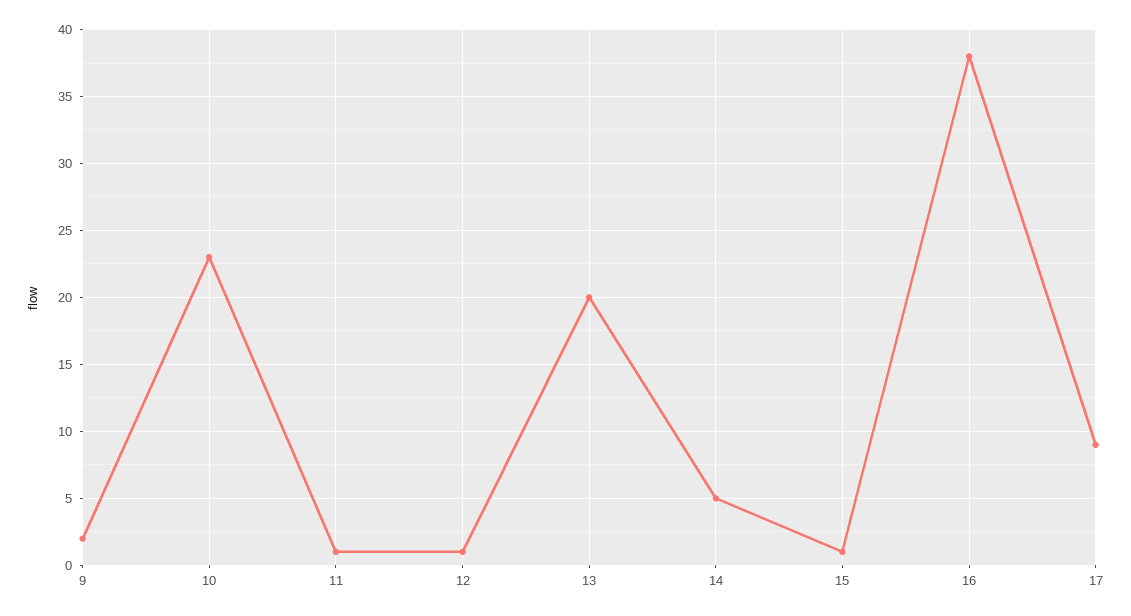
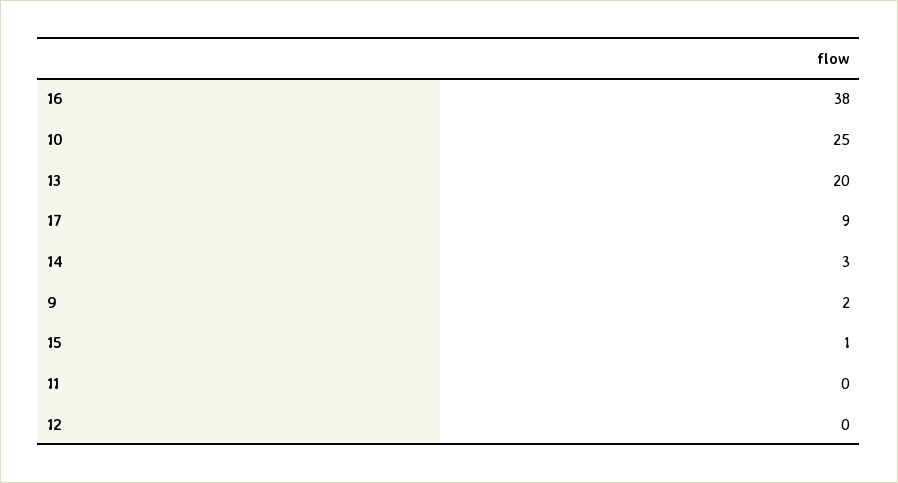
10: 23 -> 25
11: 1 -> 0
12: 1 -> 0
14: 5 -> 3

